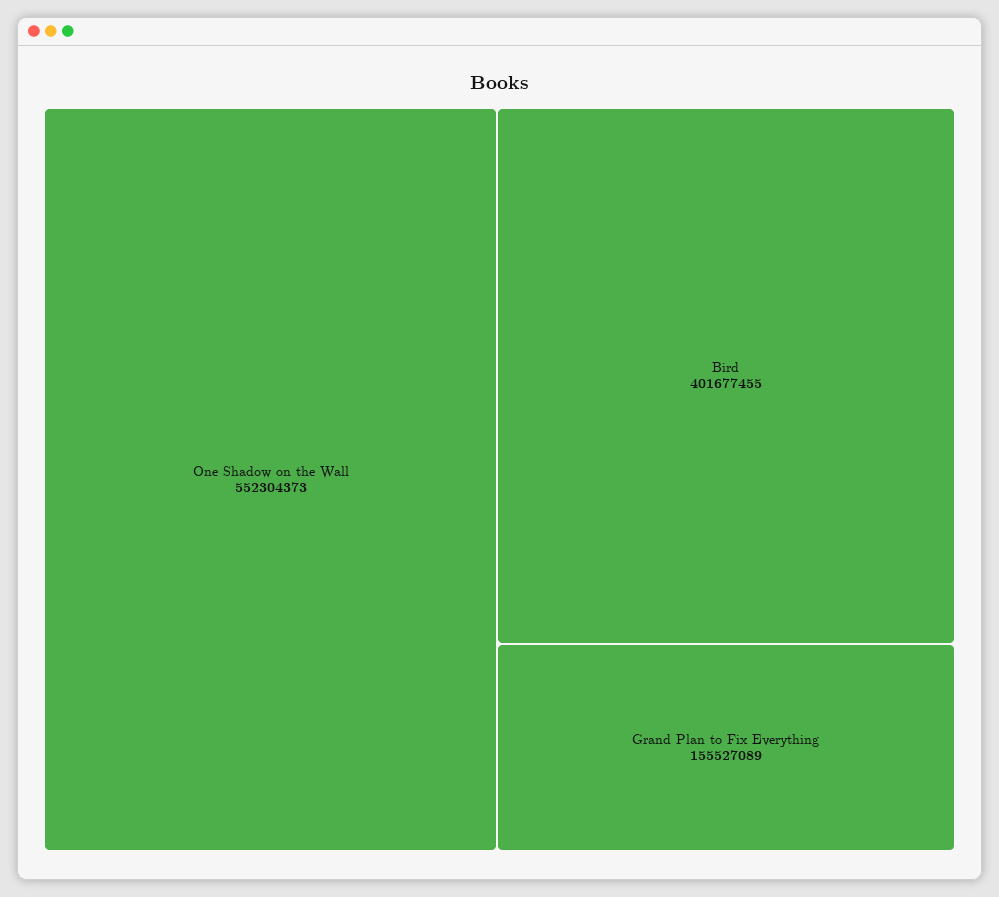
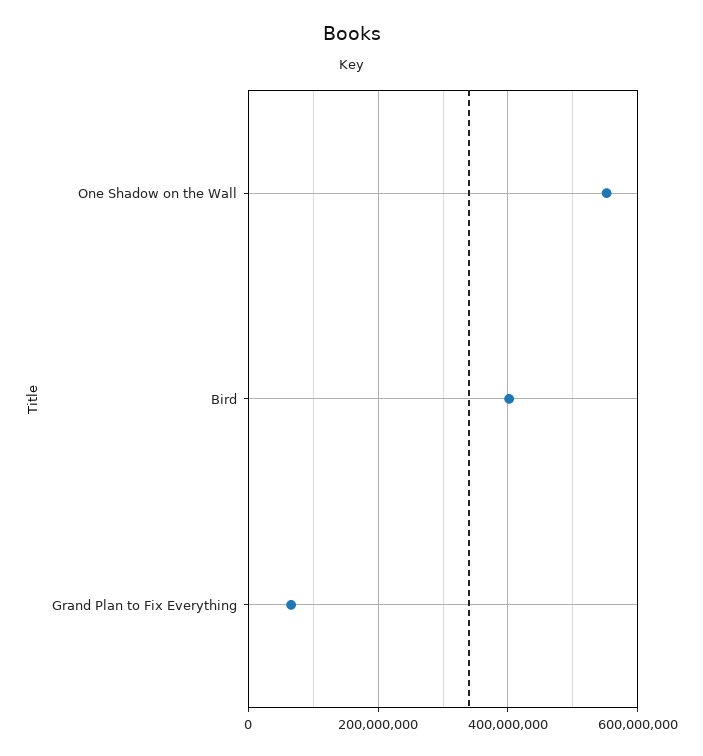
Grand Plan to Fix Everything: 155527089 -> 60000000

